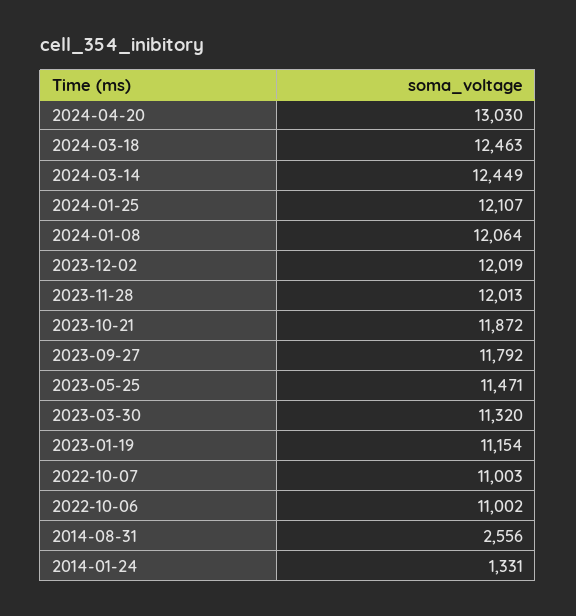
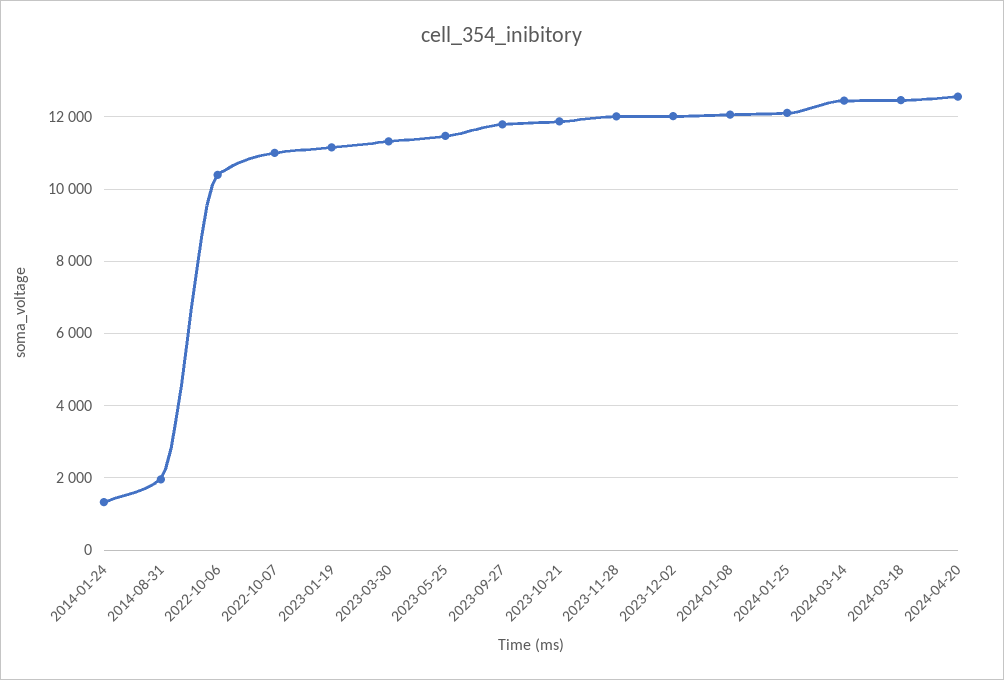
2024-04-20: 13030 -> 12600
2022-10-06: 11002 -> 10400
2014-08-31: 2556 -> 2000

